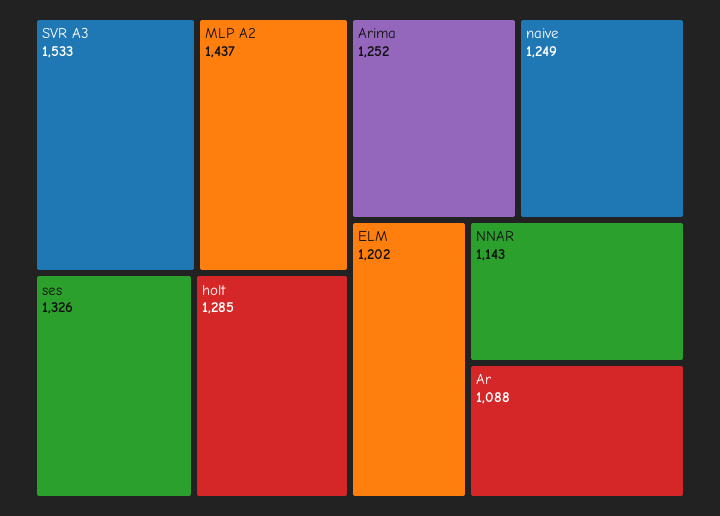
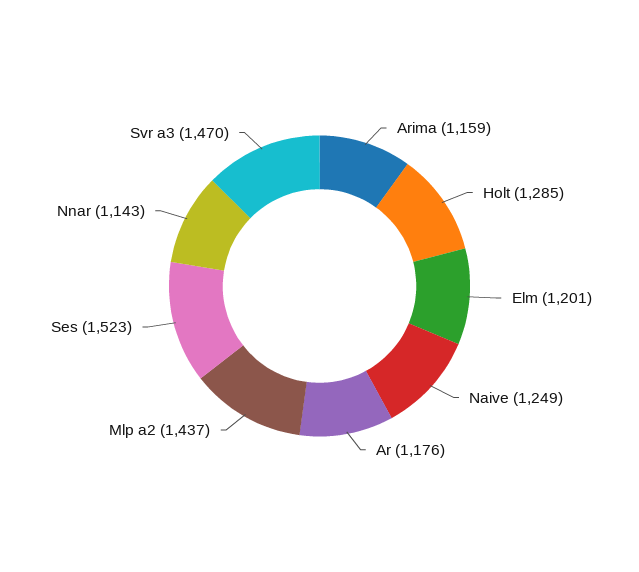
SVR A3: 1533 -> 1470
ses: 1326 -> 1523
Arima: 1252 -> 1159
ELM: 1202 -> 1201
Ar: 1088 -> 1176

